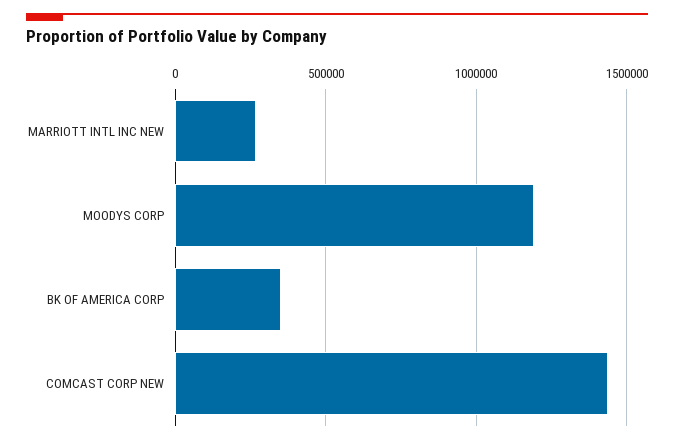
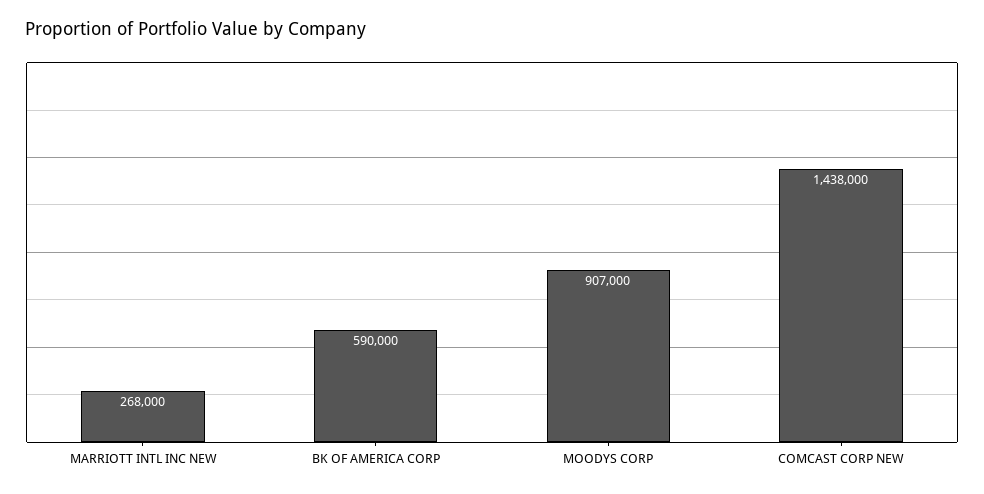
MOODYS CORP: 1200000 -> 907000
BK OF AMERICA CORP: 350000 -> 590000

